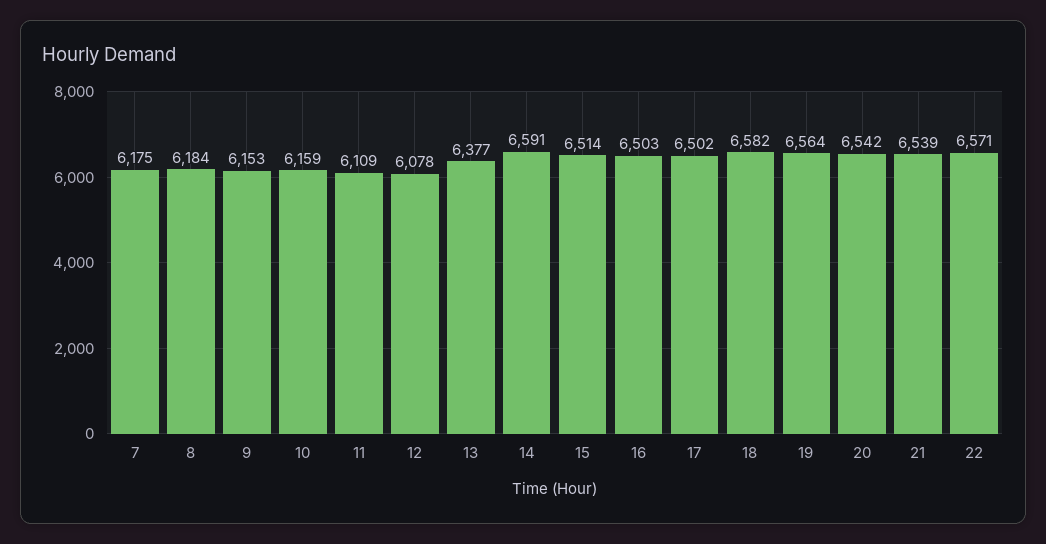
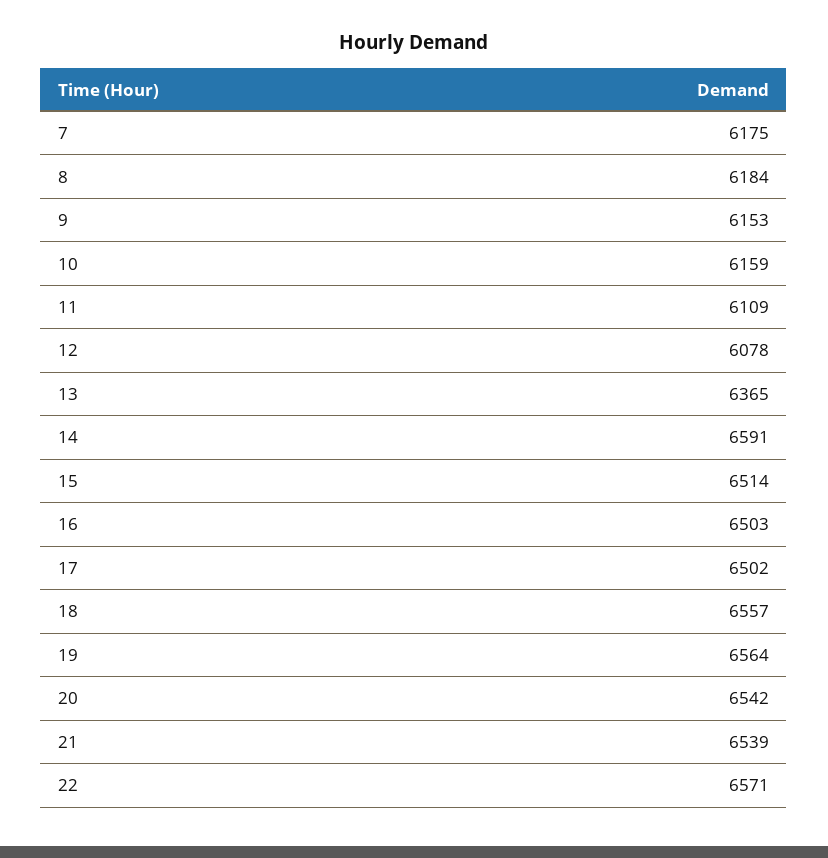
13: 6377 -> 6365
18: 6582 -> 6557

